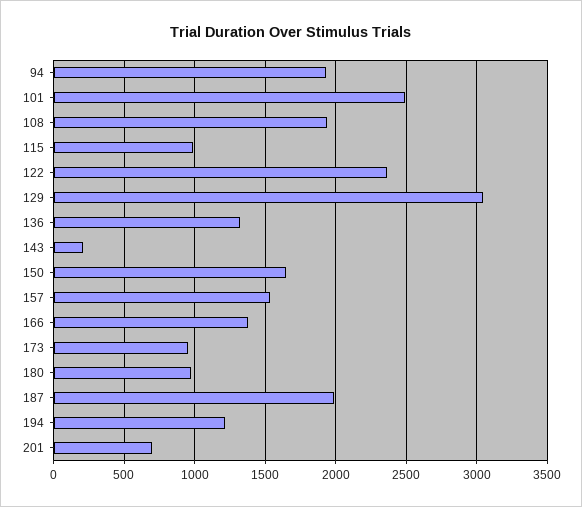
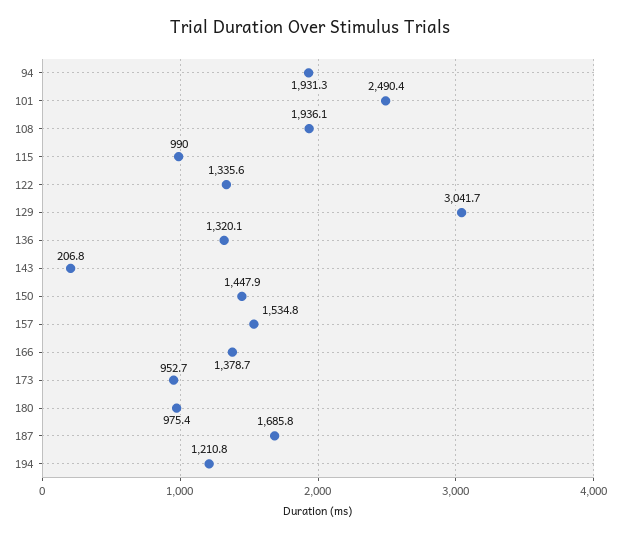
122: 2350 -> 1335.6
150: 1650 -> 1447.9
187: 2000 -> 1685.8
201: 700 -> none

